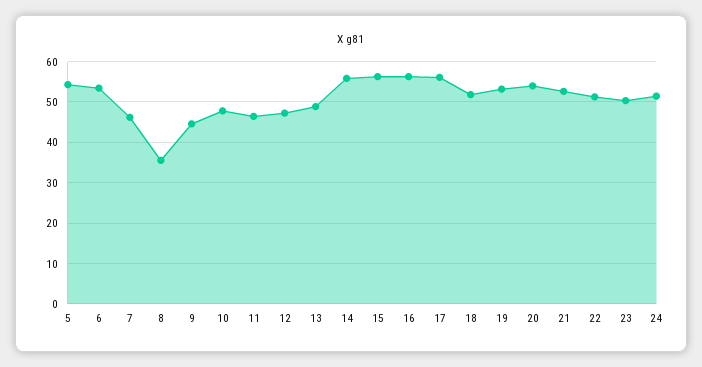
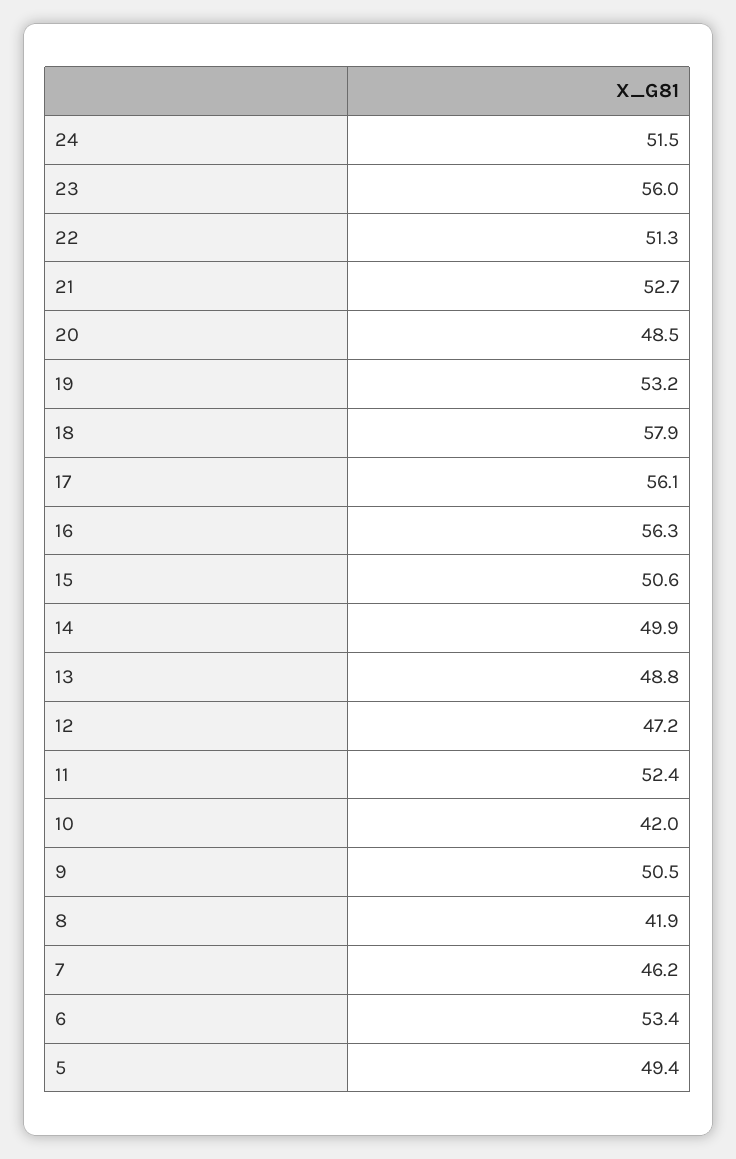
5: 54 -> 49.4
8: 36 -> 41.9
9: 44 -> 50.5
10: 48 -> 42
11: 46 -> 52.4
14: 56 -> 49.9
15: 56 -> 50.6
18: 52 -> 57.9
20: 54 -> 48.5
23: 50 -> 56

